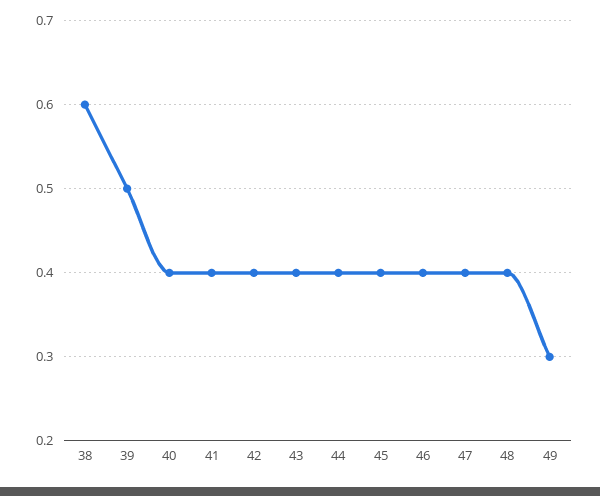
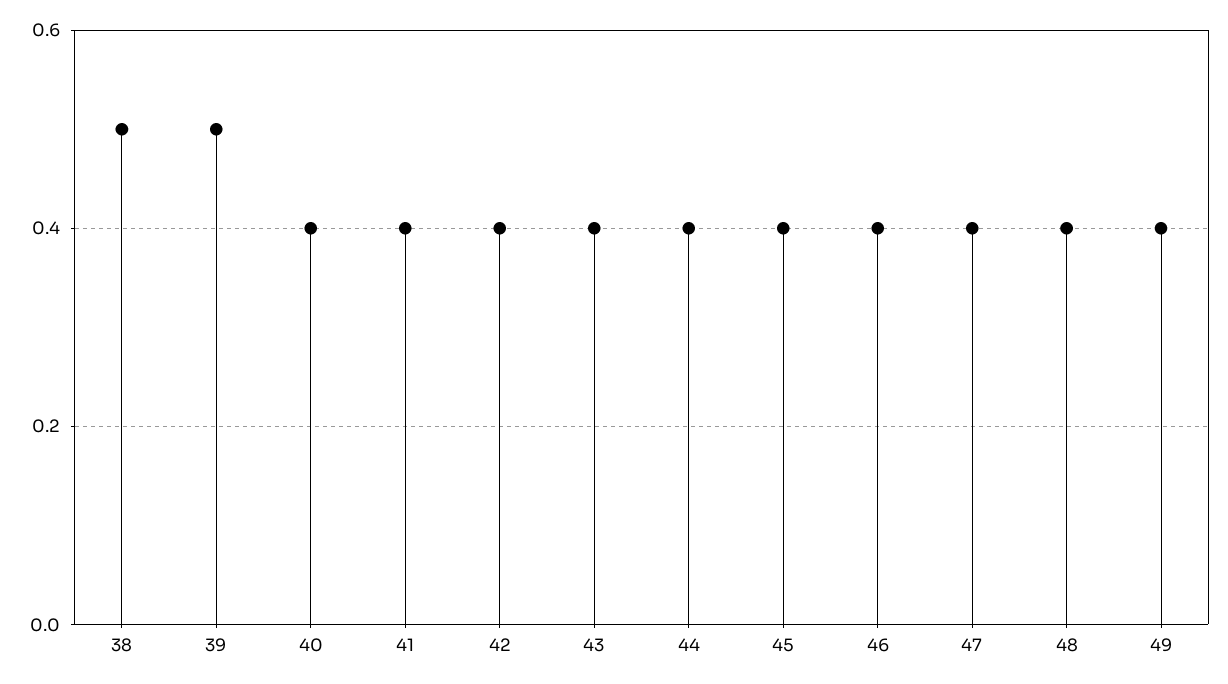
38: 0.6 -> 0.5
49: 0.3 -> 0.4

